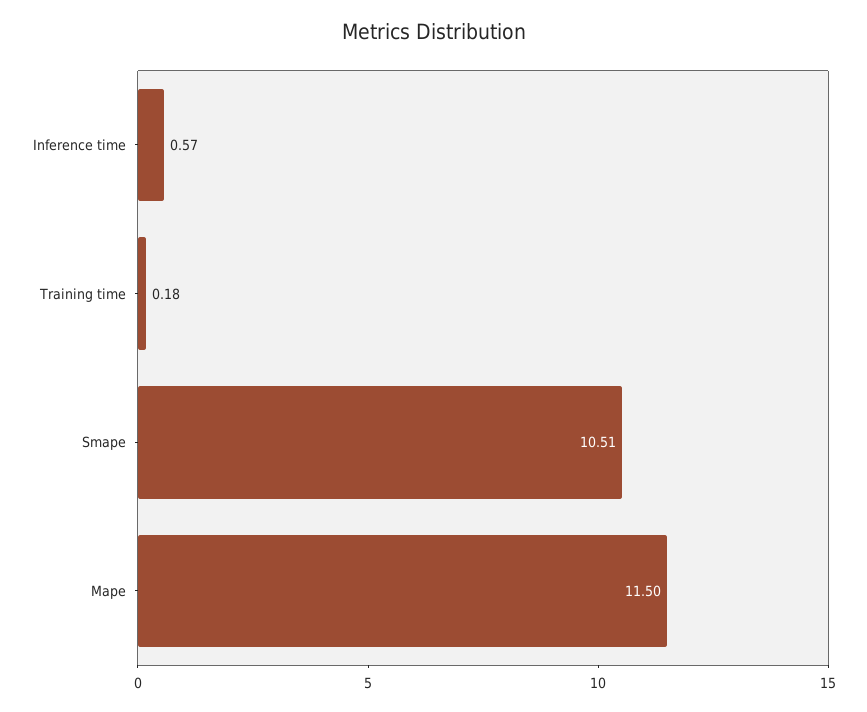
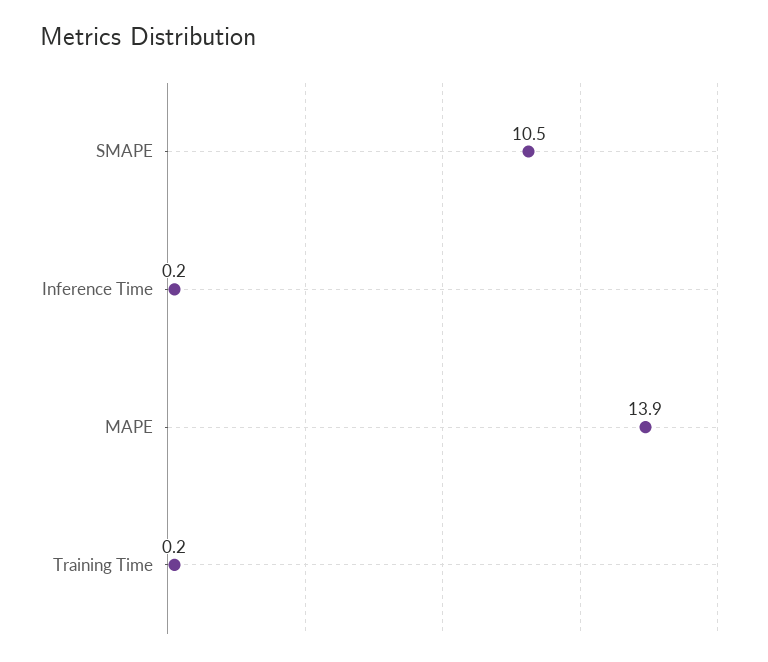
Inference time: 0.57 -> 0.2
Mape: 11.5 -> 13.9

